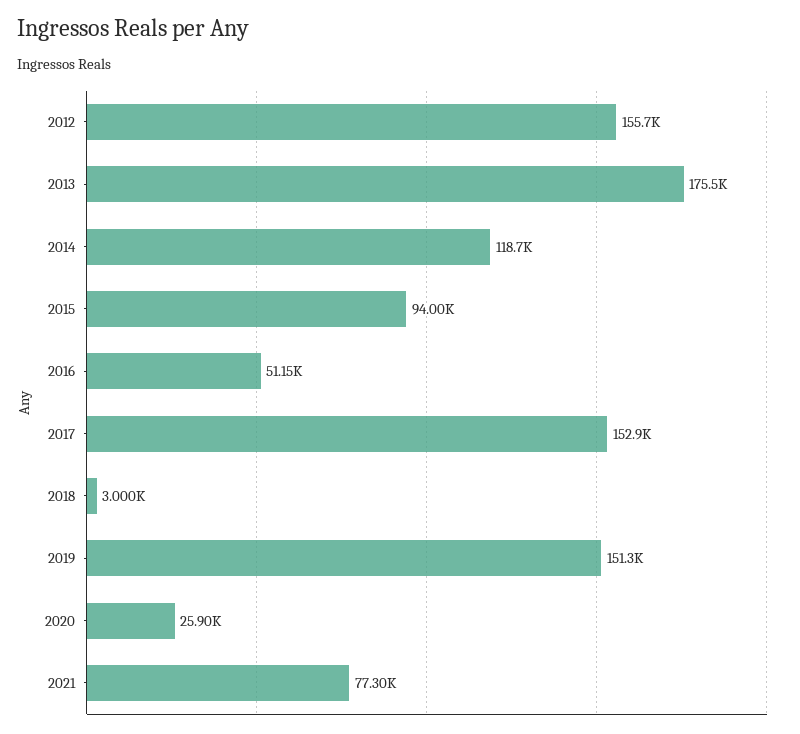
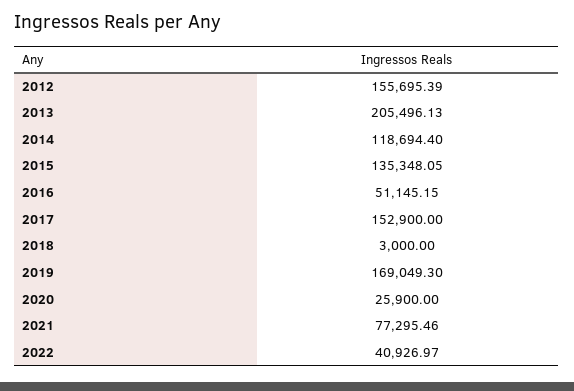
2013: 175500 -> 205496.13
2015: 94000 -> 135348.05
2019: 151300 -> 169049.3
2022: none -> 40926.97

